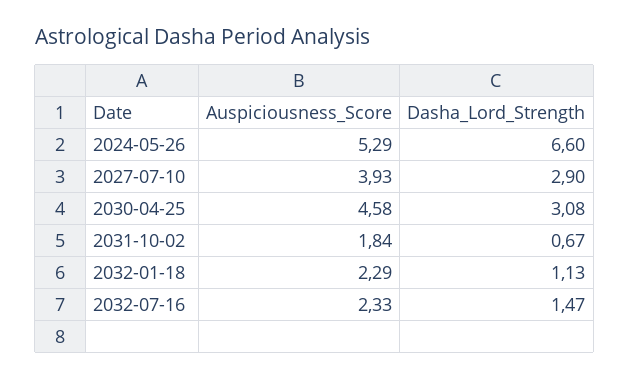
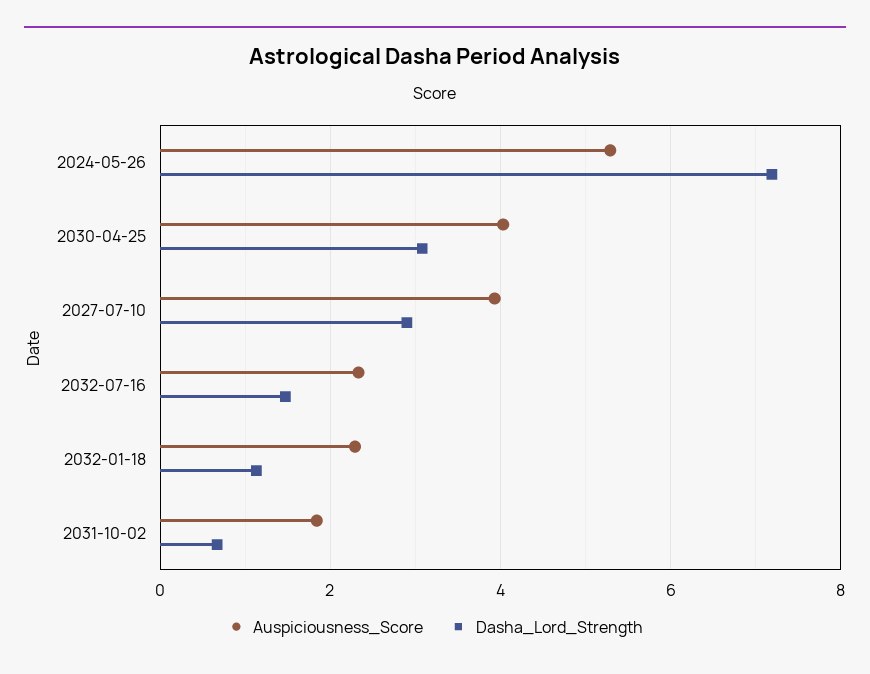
Dasha_Lord_Strength, 2024-05-26: 6.6 -> 7.2
Auspiciousness_Score, 2030-04-25: 4.58 -> 4

